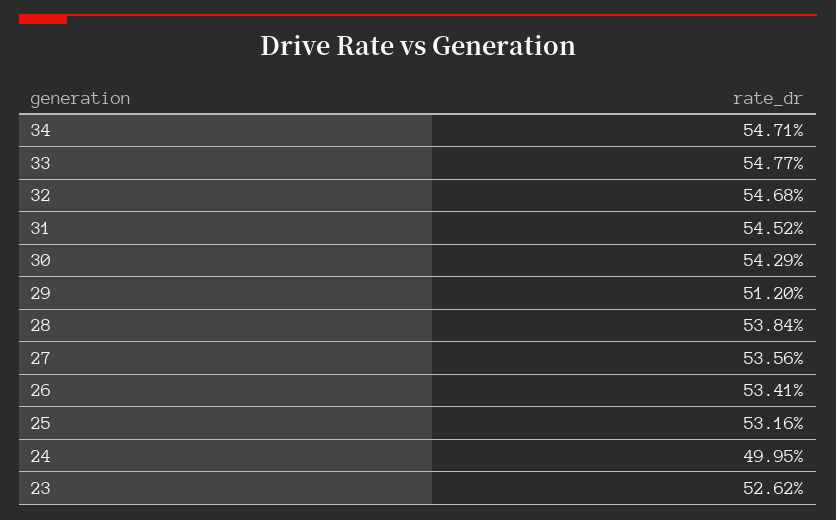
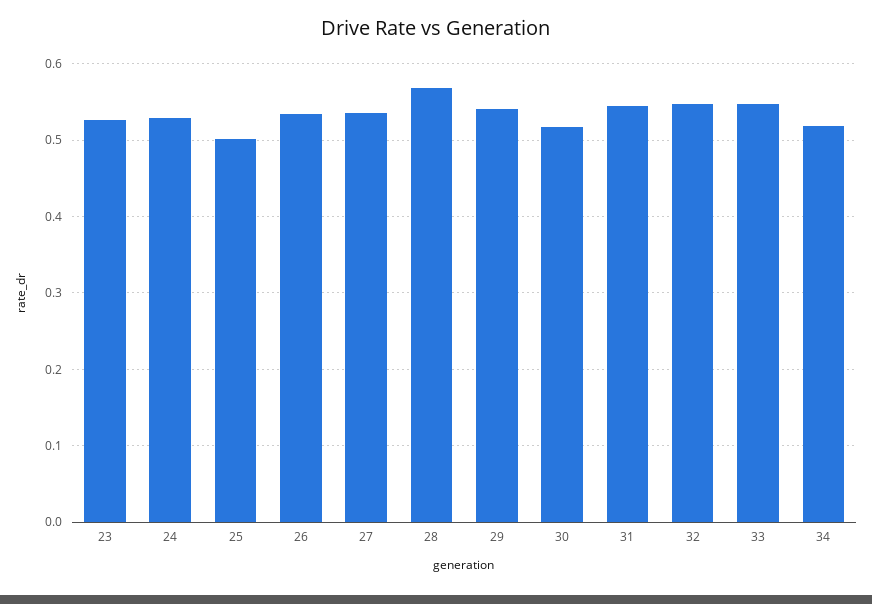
34: 0.5471 -> 0.52
30: 0.5429 -> 0.52
29: 0.512 -> 0.54
28: 0.5384 -> 0.57
25: 0.5316 -> 0.5
24: 0.4995 -> 0.53

